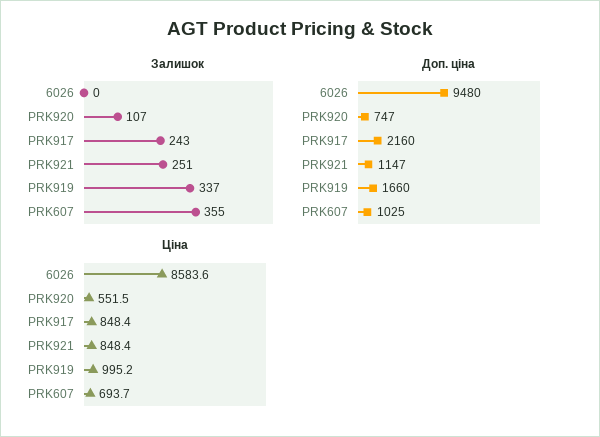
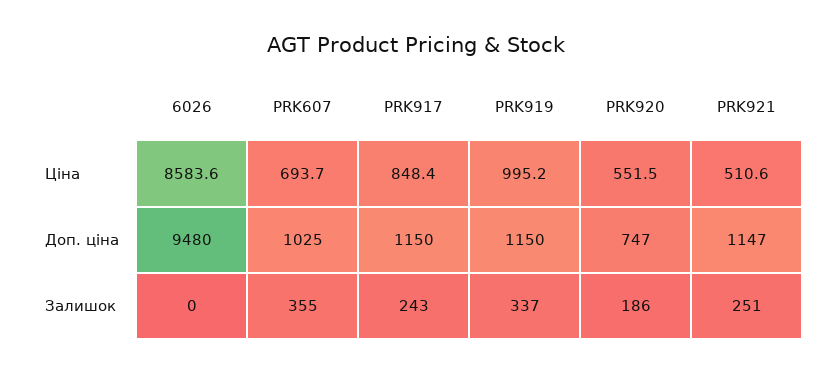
Залишок, PRK920: 107 -> 186
Доп. ціна, PRK917: 2160 -> 1150
Доп. ціна, PRK919: 1660 -> 1150
Ціна, PRK921: 848.4 -> 510.6

